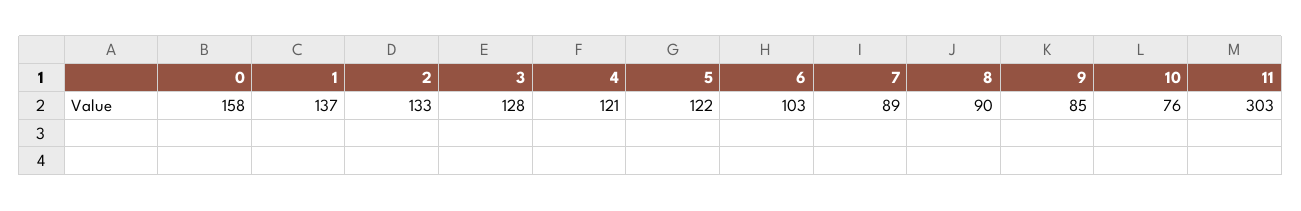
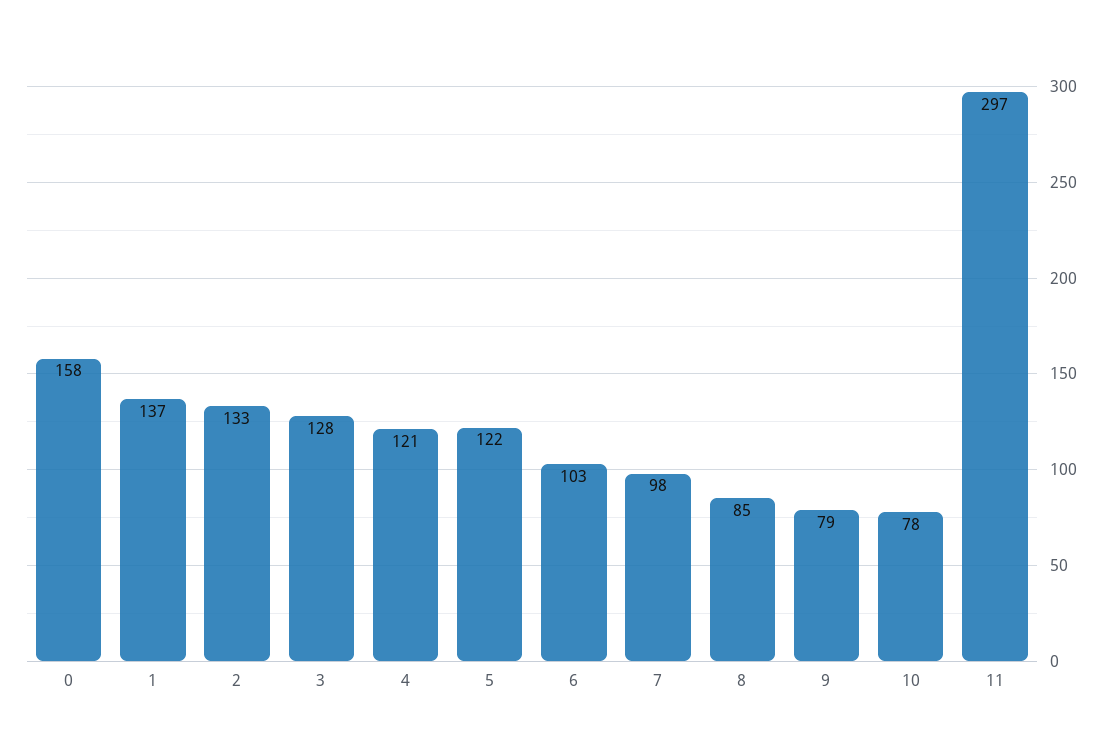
7: 89 -> 98
8: 90 -> 85
9: 85 -> 79
10: 76 -> 78
11: 303 -> 297

